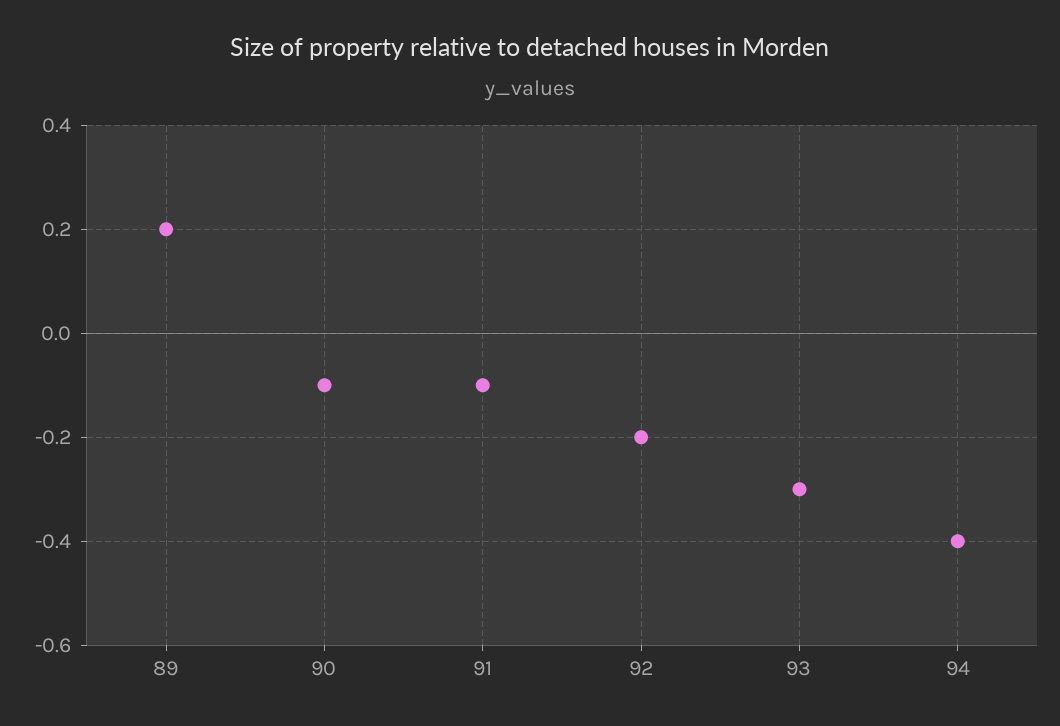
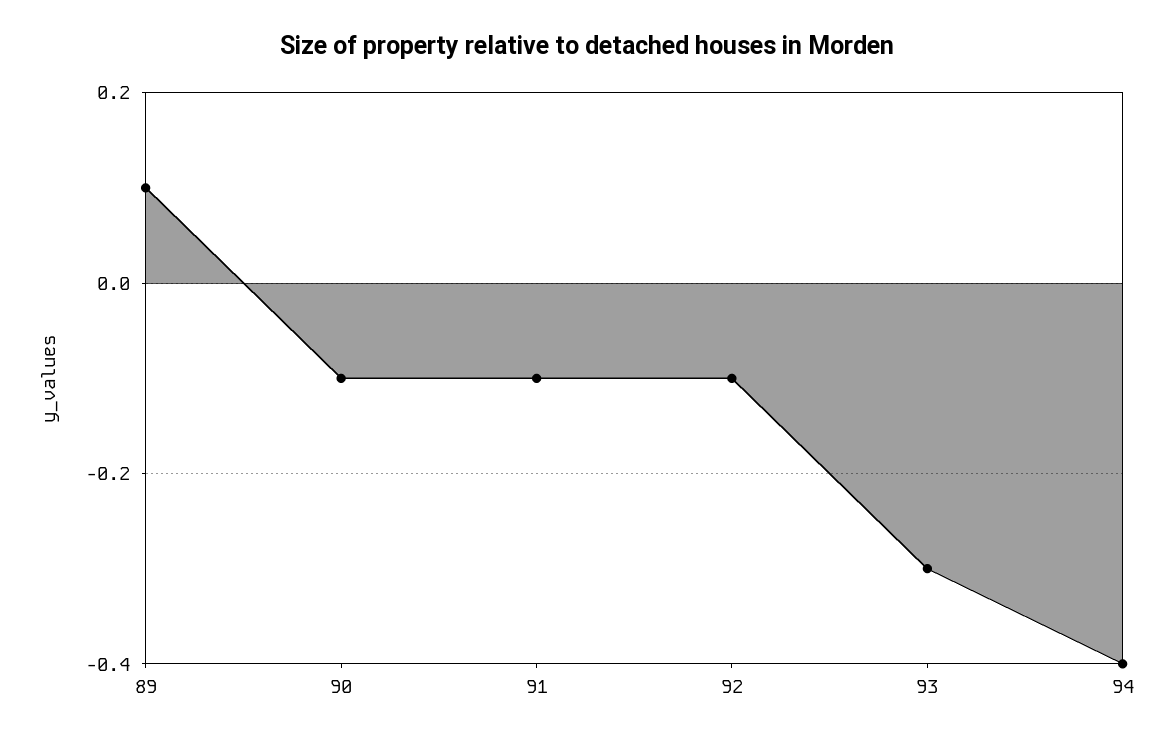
89: 0.2 -> 0.1
92: -0.2 -> -0.1

